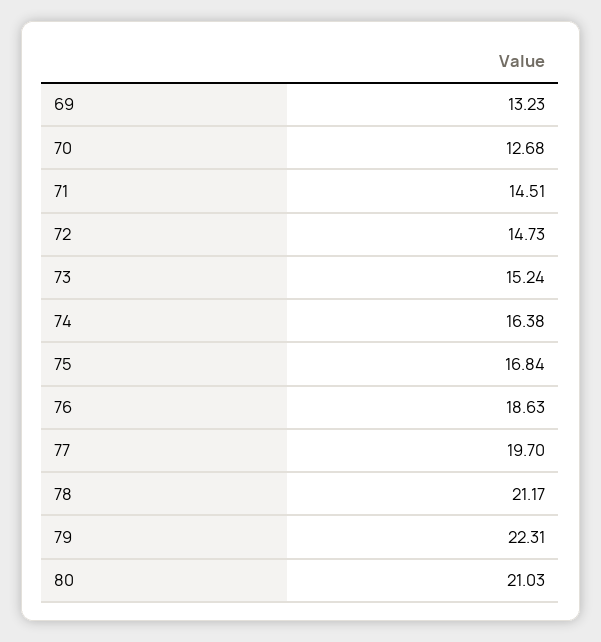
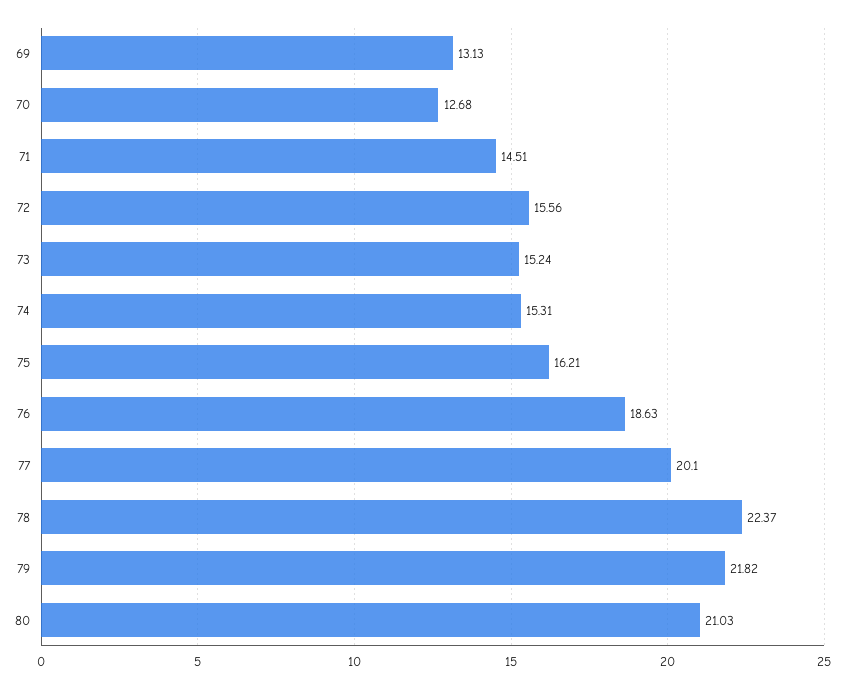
69: 13.23 -> 13.13
72: 14.73 -> 15.56
74: 16.38 -> 15.31
75: 16.84 -> 16.21
77: 19.7 -> 20.1
78: 21.17 -> 22.37
79: 22.31 -> 21.82

